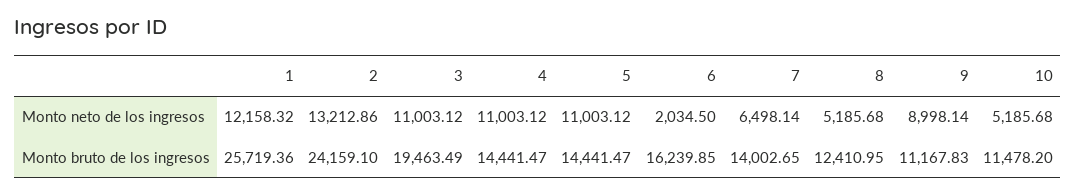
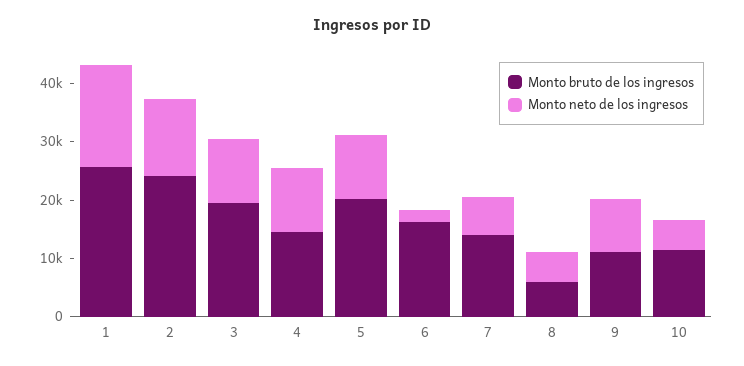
Monto neto de los ingresos, 1: 12158.32 -> 18000
Monto bruto de los ingresos, 5: 14441.47 -> 20000
Monto bruto de los ingresos, 8: 12410.95 -> 6000

